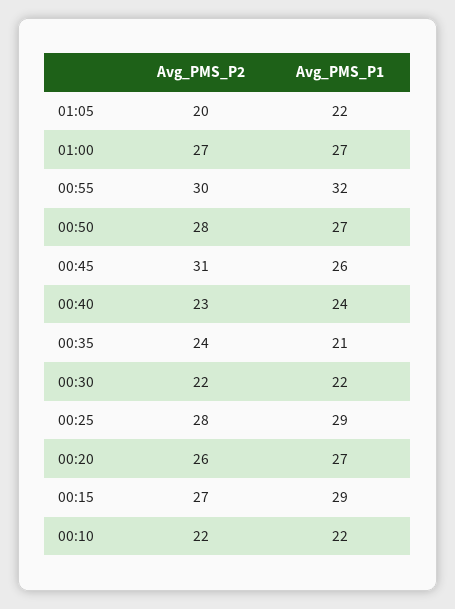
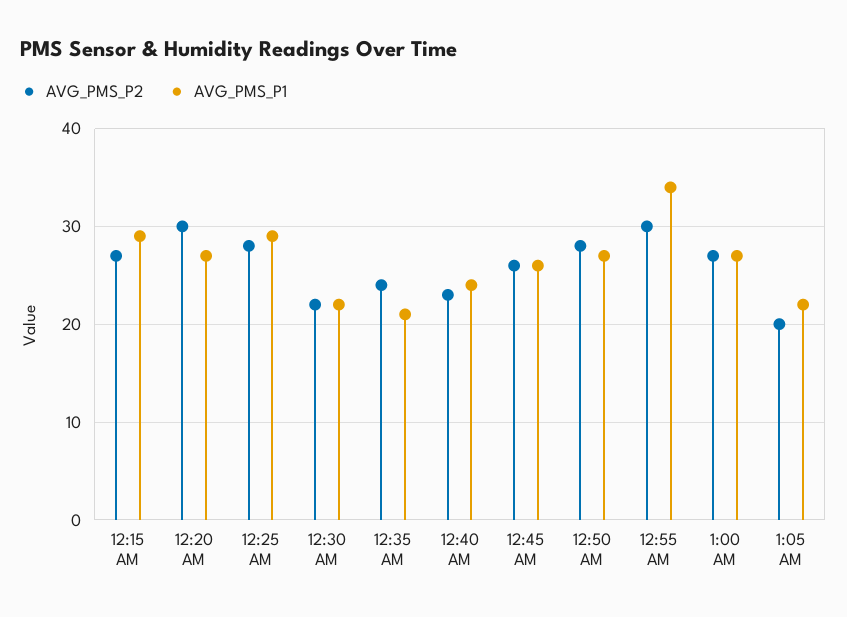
Avg_PMS_P1, 00:55: 32 -> 34
Avg_PMS_P2, 00:45: 31 -> 26
Avg_PMS_P2, 00:20: 26 -> 30
Avg_PMS_P2, 00:10: 22 -> none
Avg_PMS_P1, 00:10: 22 -> none

